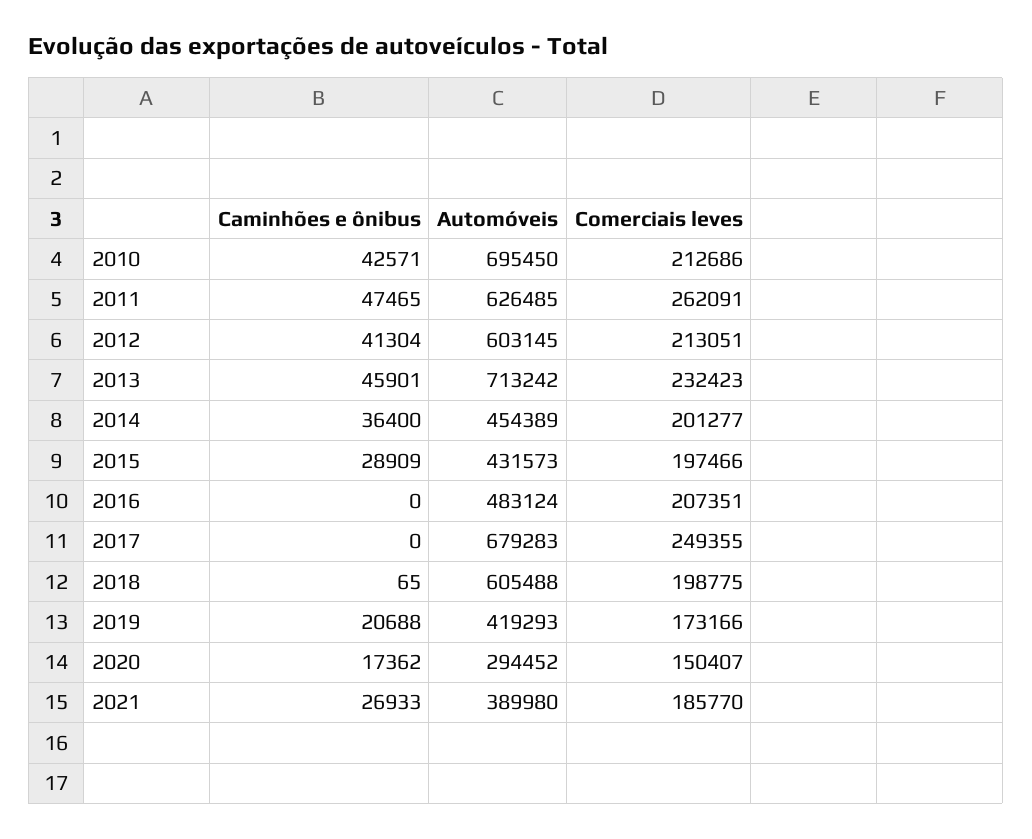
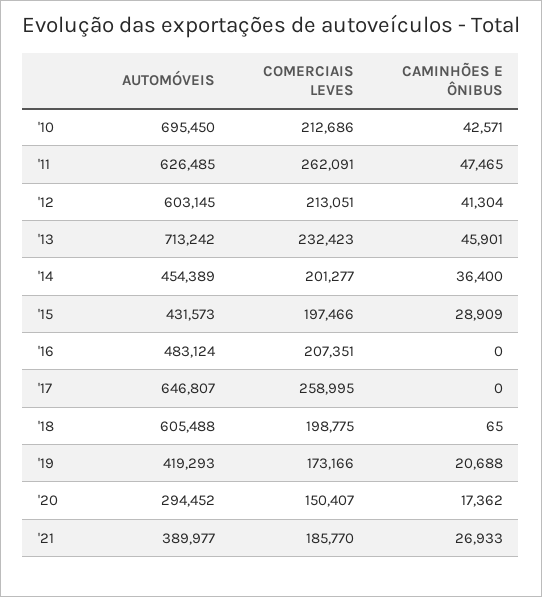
Automóveis, 2017: 679283 -> 646807
Comerciais leves, 2017: 249355 -> 258995
Automóveis, 2021: 389980 -> 389977

